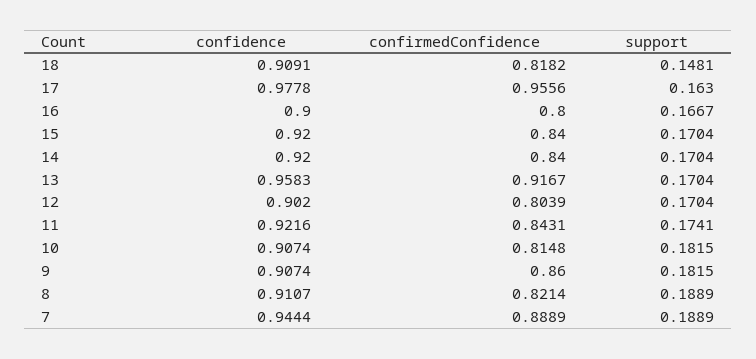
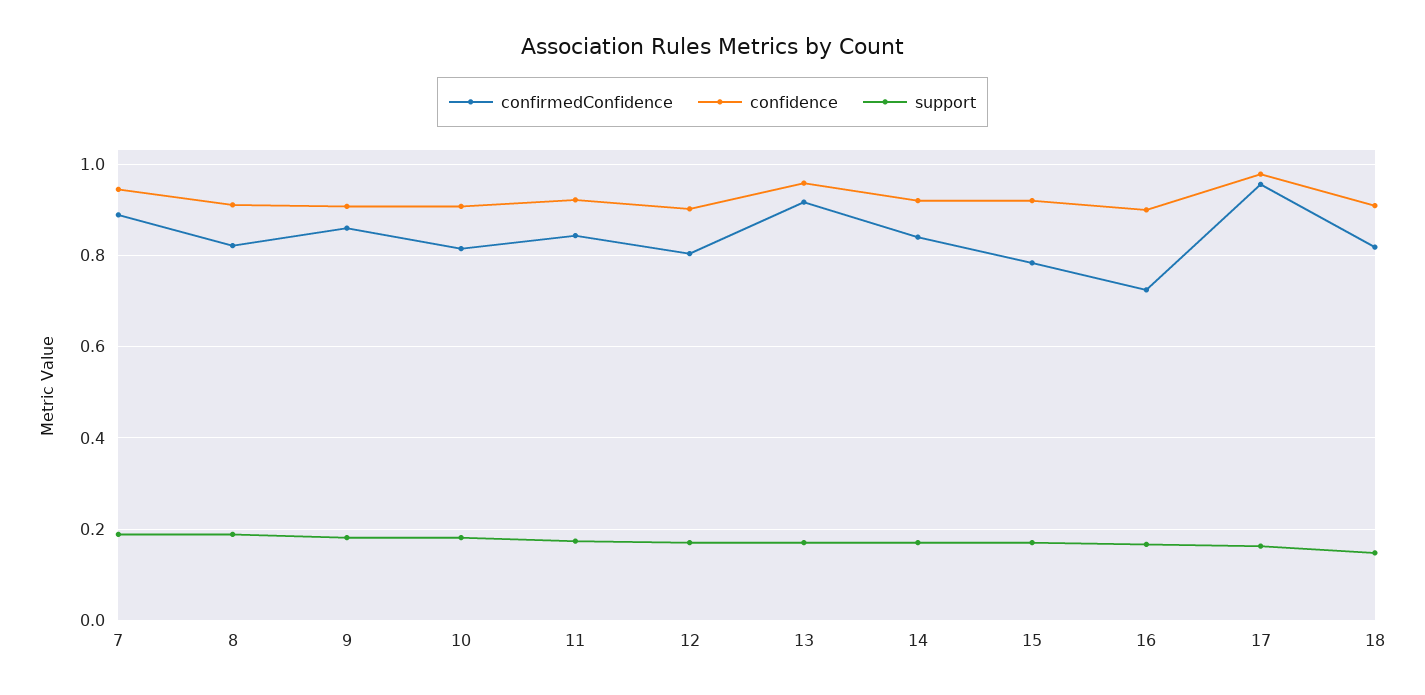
confirmedConfidence, 16: 0.8 -> 0.72
confirmedConfidence, 15: 0.84 -> 0.78

